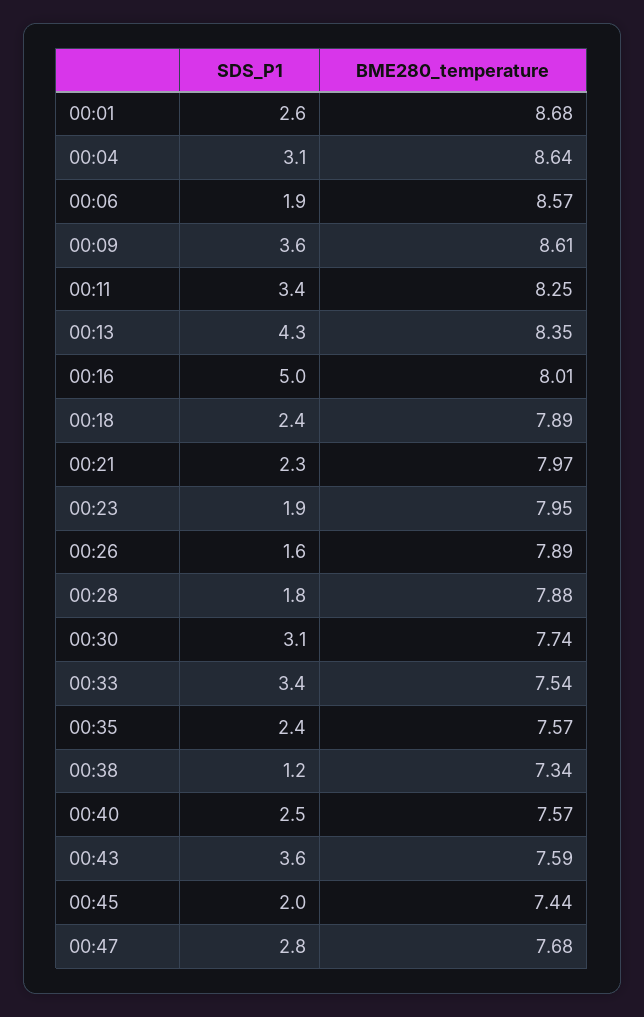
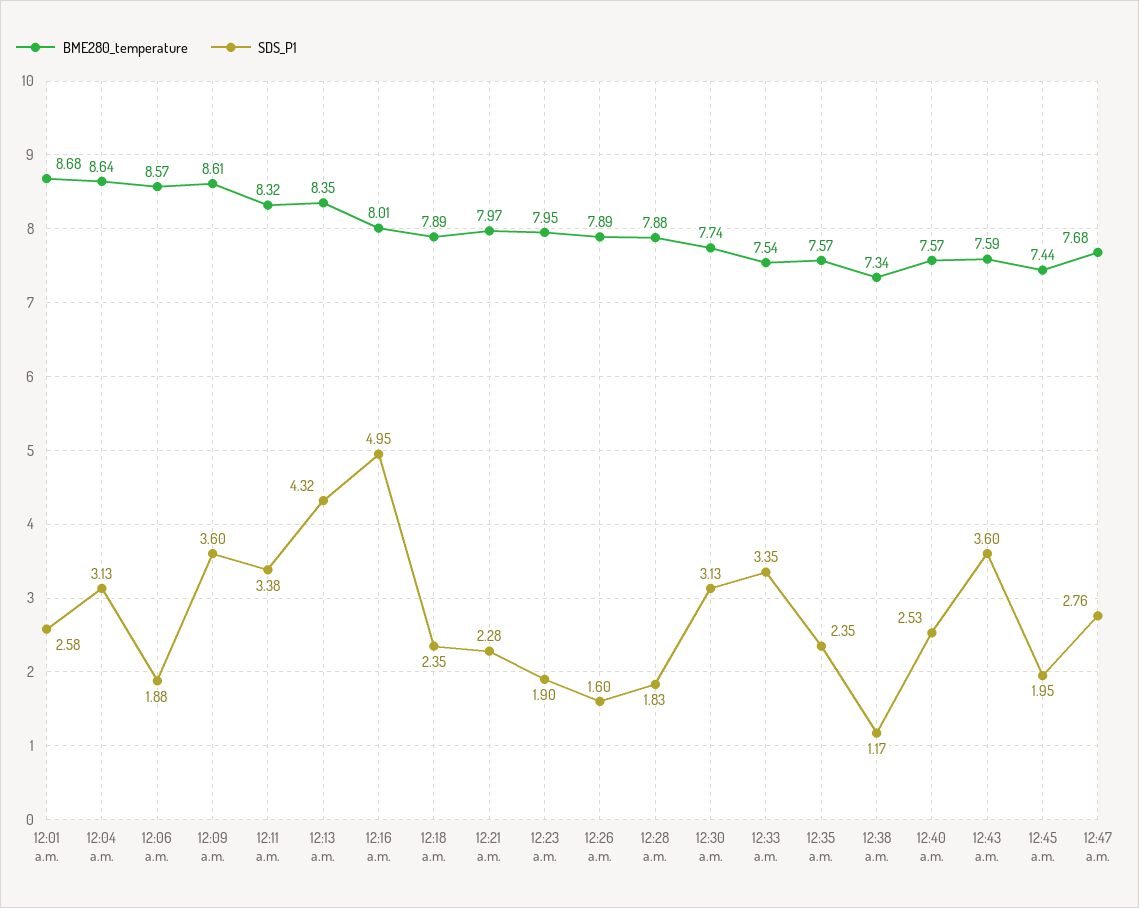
BME280_temperature, 00:11: 8.25 -> 8.32

